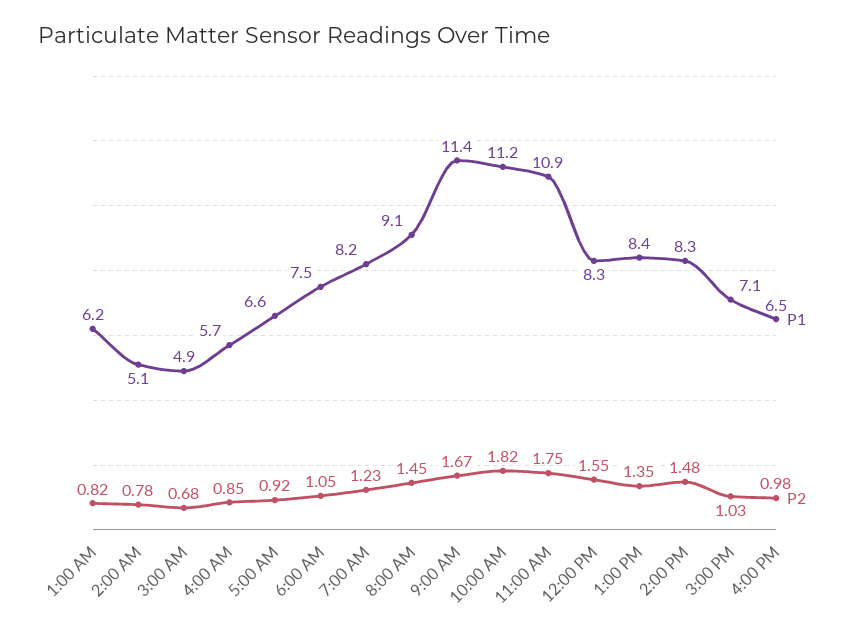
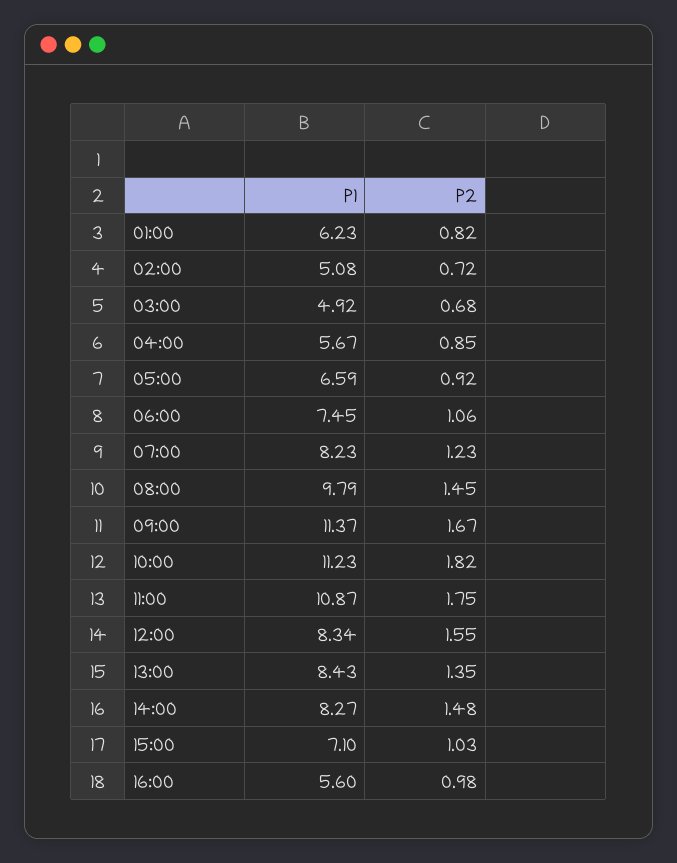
P2, 2:00 AM: 0.78 -> 0.72
P2, 6:00 AM: 1.05 -> 1.06
P1, 8:00 AM: 9.1 -> 9.79
P1, 4:00 PM: 6.5 -> 5.6

